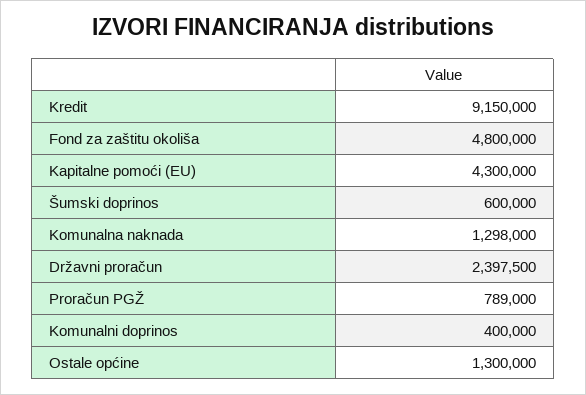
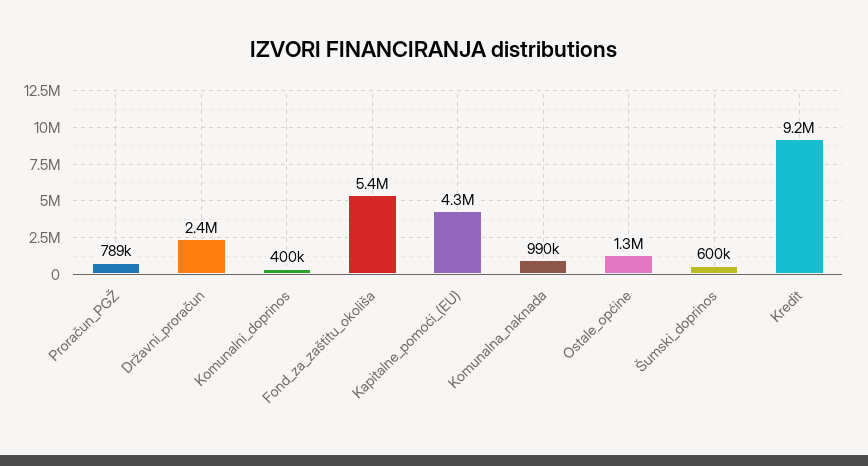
Fond za zaštitu okoliša: 4800000 -> 5400000
Komunalna naknada: 1298000 -> 990000

